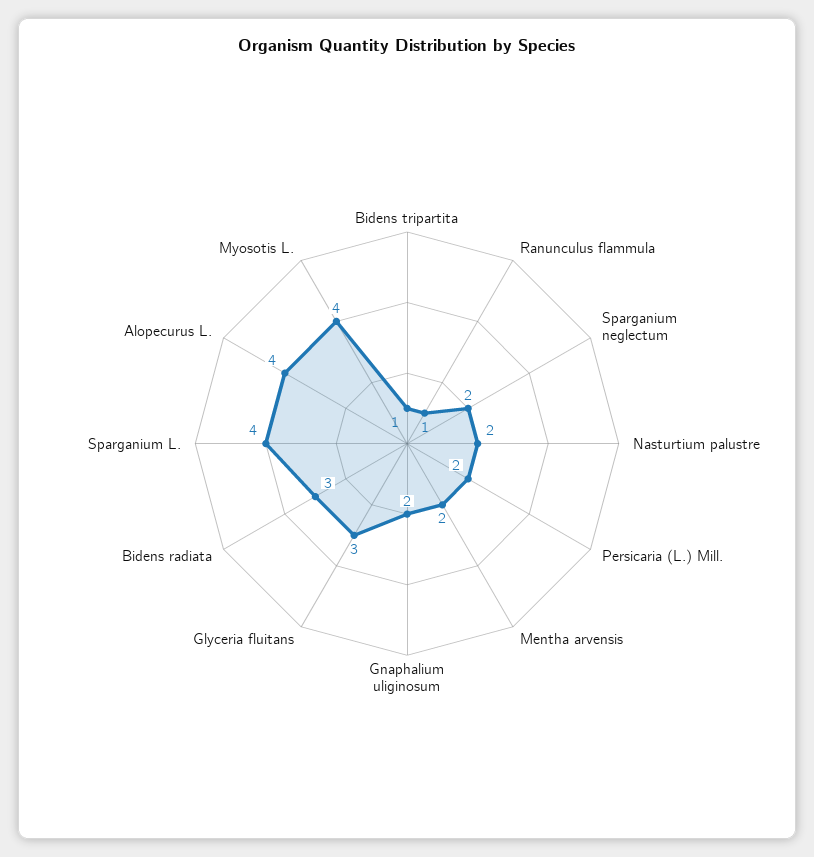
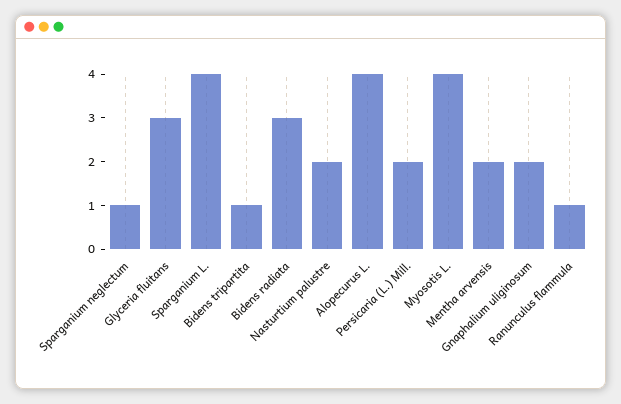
Sparganium neglectum: 2 -> 1

